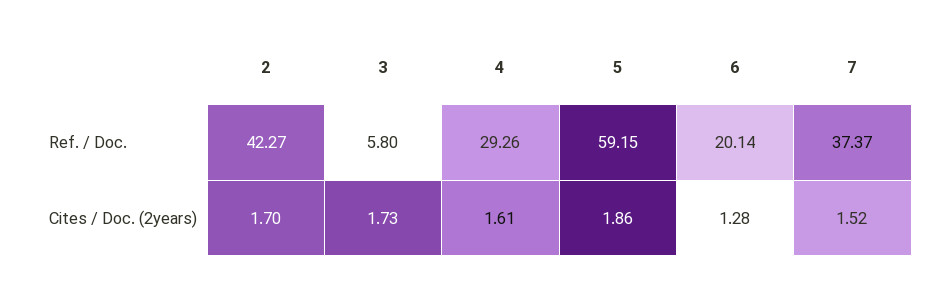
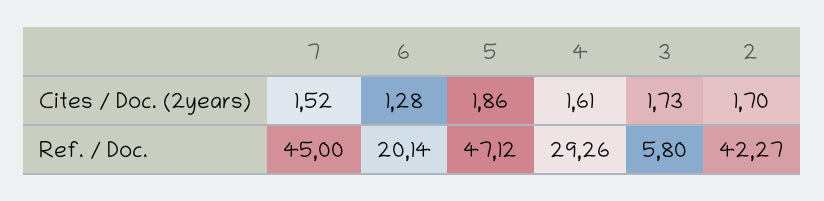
5, Ref. / Doc.: 59.15 -> 47.12
7, Ref. / Doc.: 37.37 -> 45

